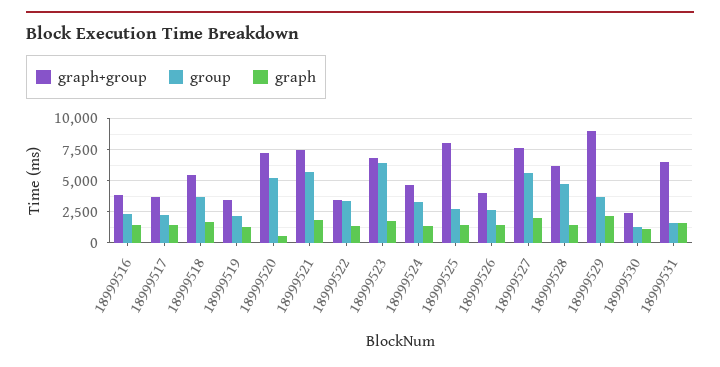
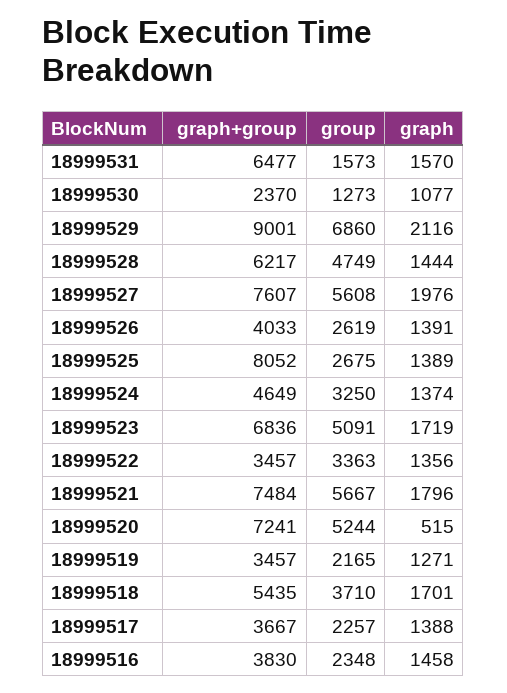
group, 18999523: 6500 -> 5091
group, 18999529: 3500 -> 6860

